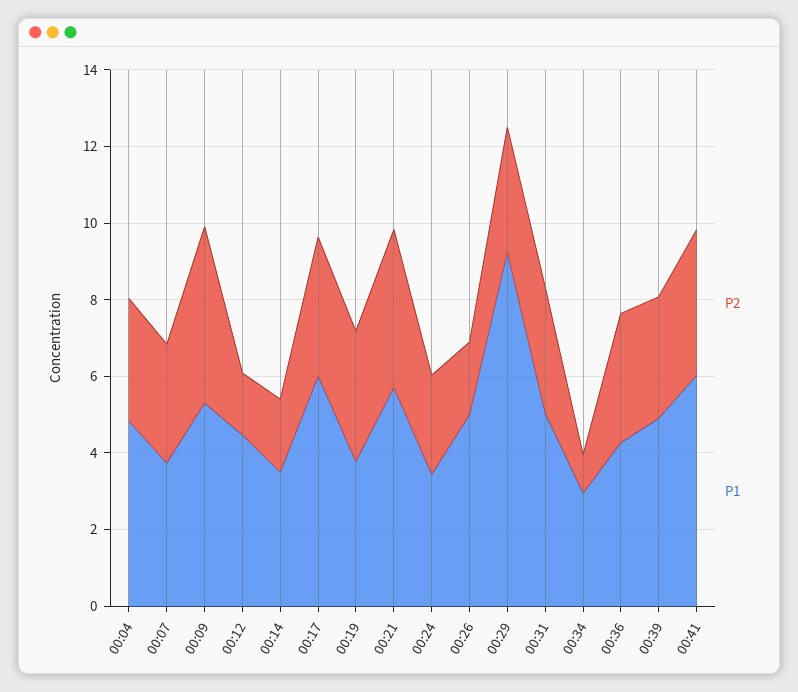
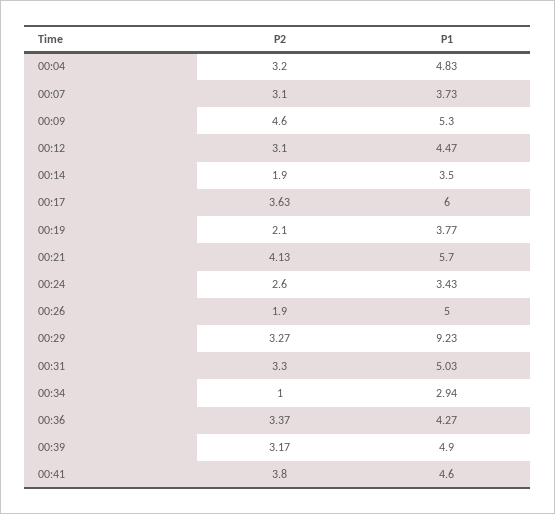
P2, 00:12: 1.5 -> 3.1
P2, 00:19: 3.5 -> 2.1
P1, 00:41: 6 -> 4.6

